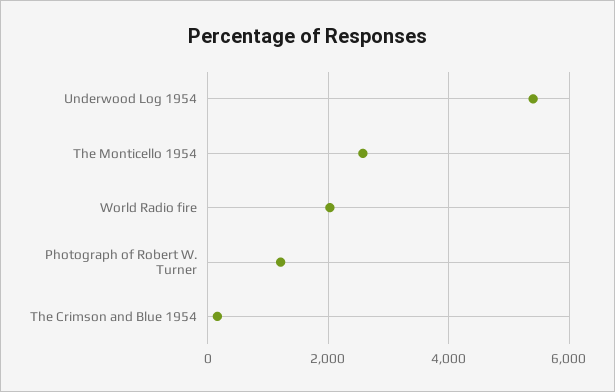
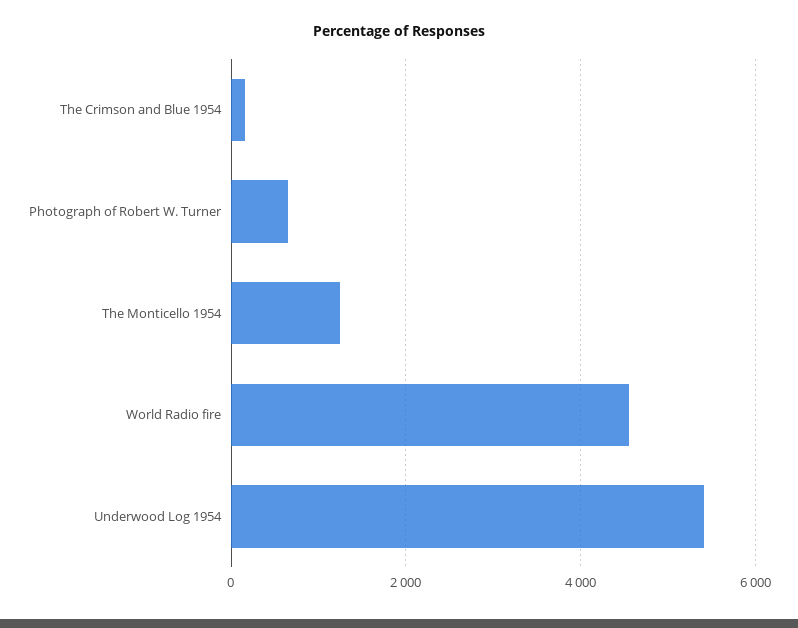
The Monticello 1954: 2600 -> 1200
World Radio fire: 2000 -> 4600
Photograph of Robert W. Turner: 1200 -> 600

